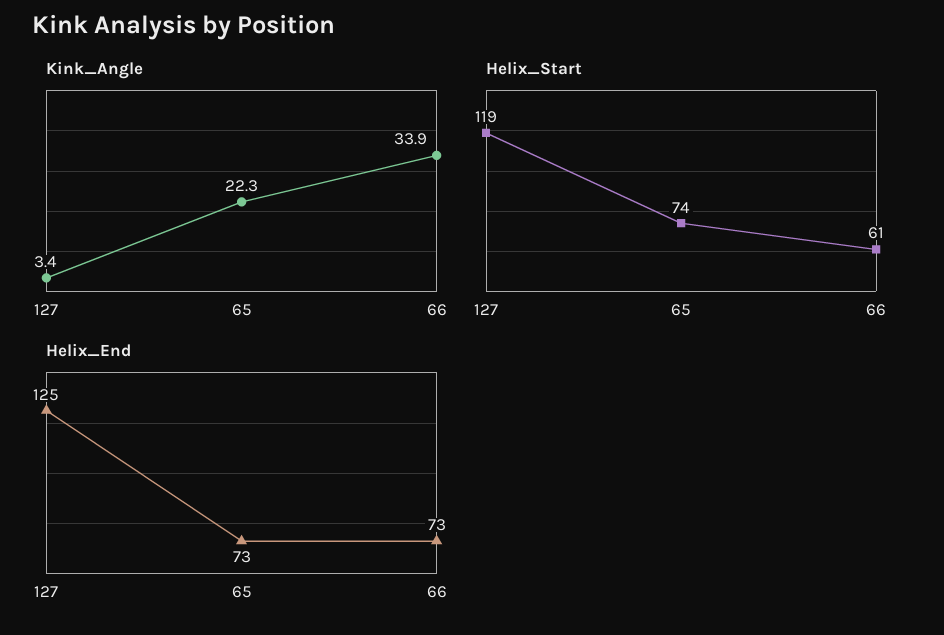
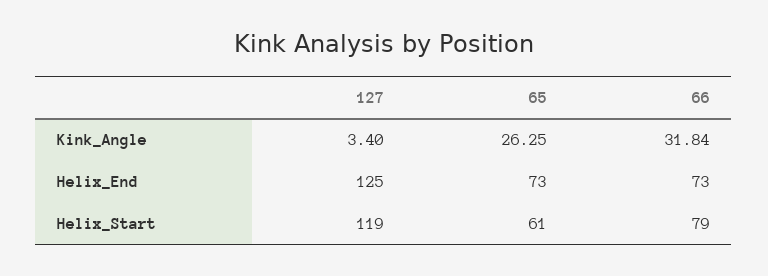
Kink_Angle, 65: 22.3 -> 26.25
Kink_Angle, 66: 33.9 -> 31.84
Helix_Start, 65: 74 -> 61
Helix_Start, 66: 61 -> 79

